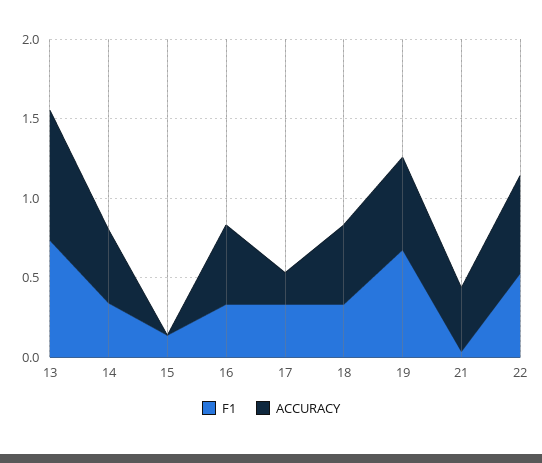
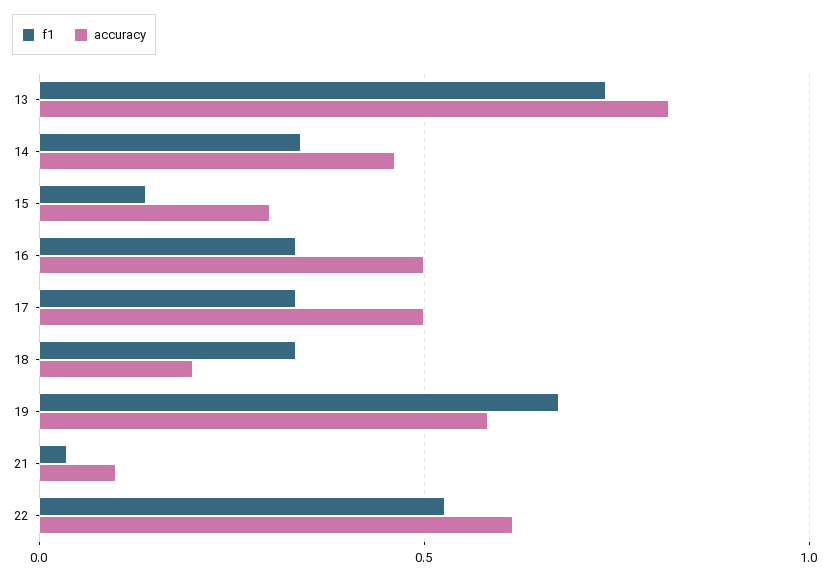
ACCURACY, 15: 0 -> 0.3
ACCURACY, 17: 0.2 -> 0.5
ACCURACY, 18: 0.5 -> 0.2
ACCURACY, 21: 0.4 -> 0.1

